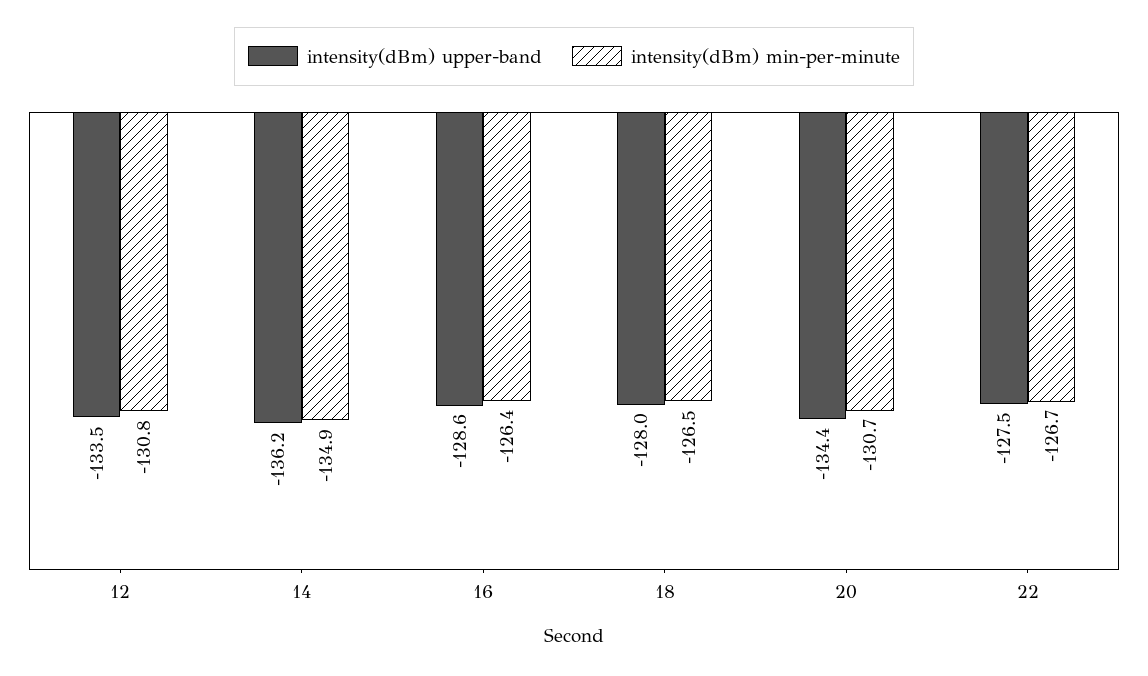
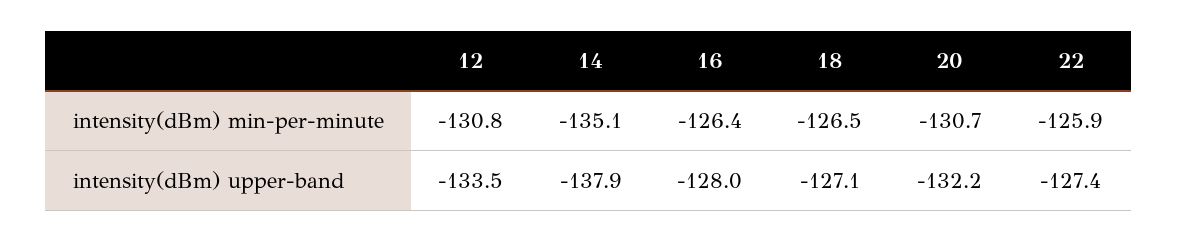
intensity(dBm) upper-band, 14: -136.2 -> -137.9
intensity(dBm) min-per-minute, 14: -134.9 -> -135.1
intensity(dBm) upper-band, 16: -128.6 -> -128
intensity(dBm) upper-band, 18: -128 -> -127.1
intensity(dBm) upper-band, 20: -134.4 -> -132.2
intensity(dBm) upper-band, 22: -127.5 -> -127.4
intensity(dBm) min-per-minute, 22: -126.7 -> -125.9

